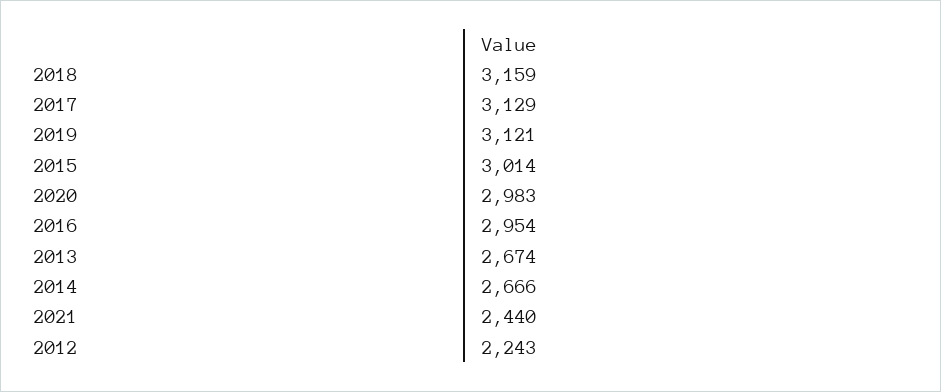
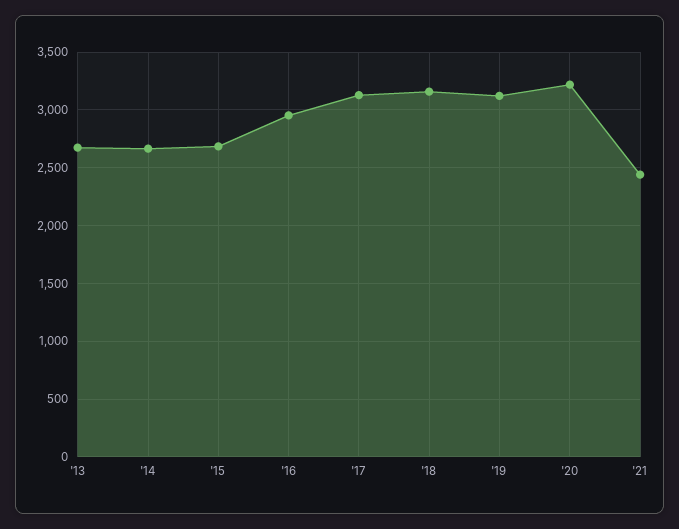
2015: 3014 -> 2700
2020: 2983 -> 3200
2012: 2243 -> none

